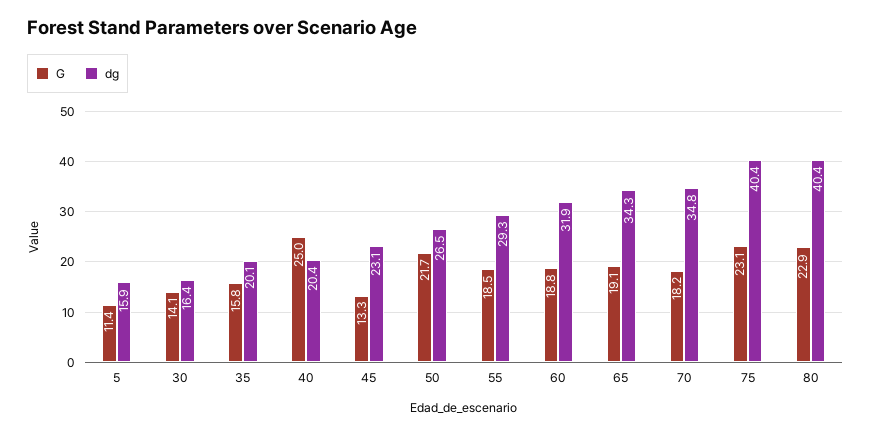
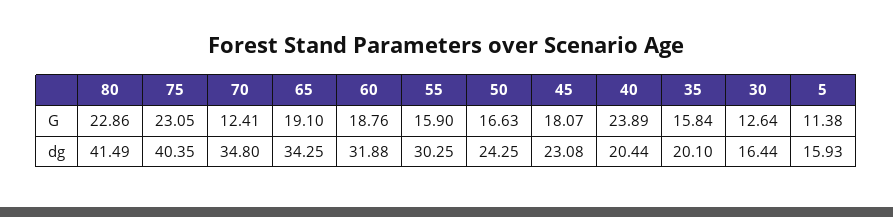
G, 30: 14.1 -> 12.64
G, 40: 25 -> 23.89
G, 45: 13.3 -> 18.07
G, 50: 21.7 -> 16.63
dg, 50: 26.5 -> 24.25
G, 55: 18.5 -> 15.9
dg, 55: 29.3 -> 30.25
G, 70: 18.2 -> 12.41
dg, 80: 40.4 -> 41.49

